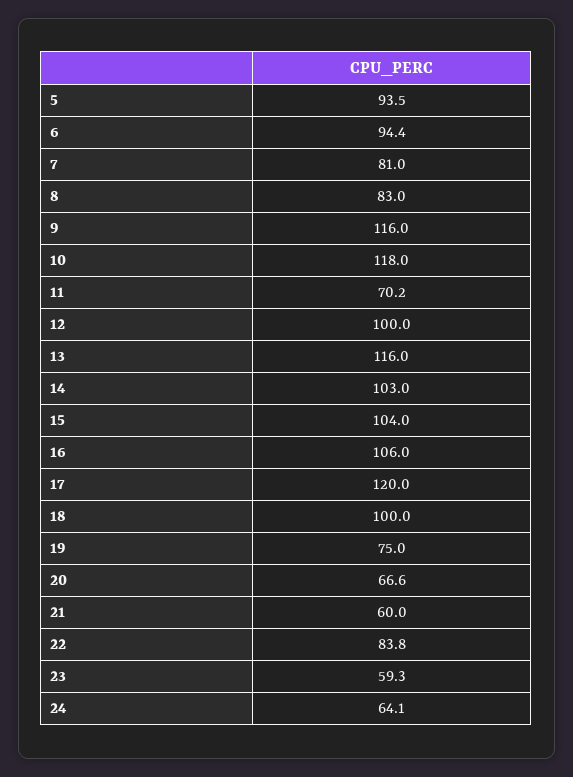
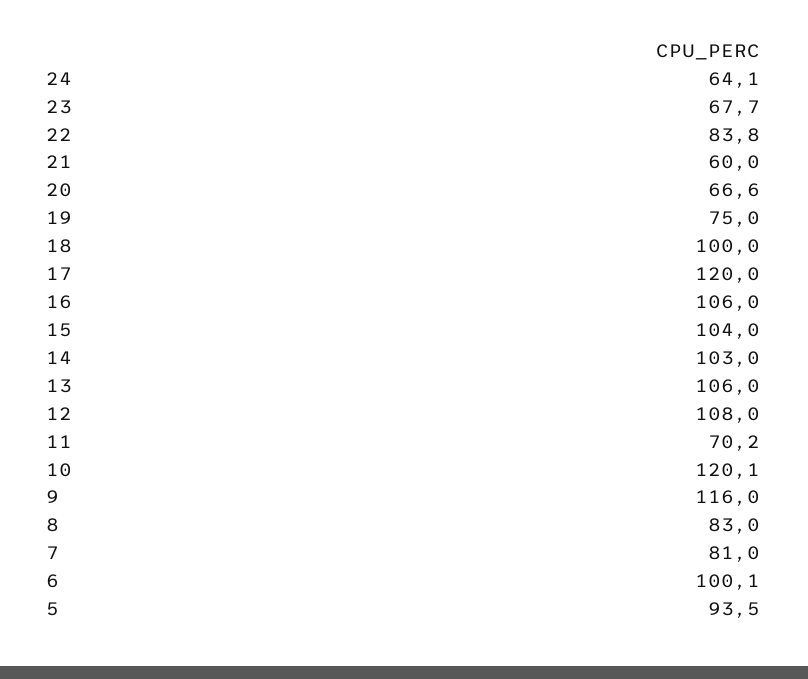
6: 94.4 -> 100.1
10: 118 -> 120.1
12: 100 -> 108
13: 116 -> 106
23: 59.3 -> 67.7

